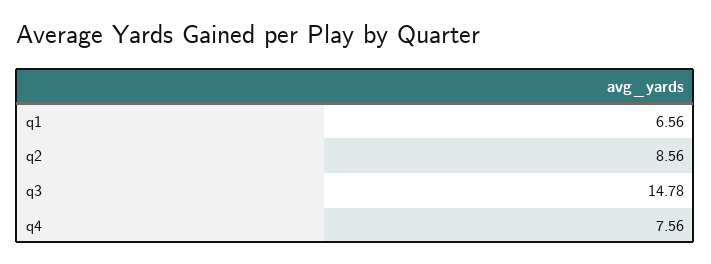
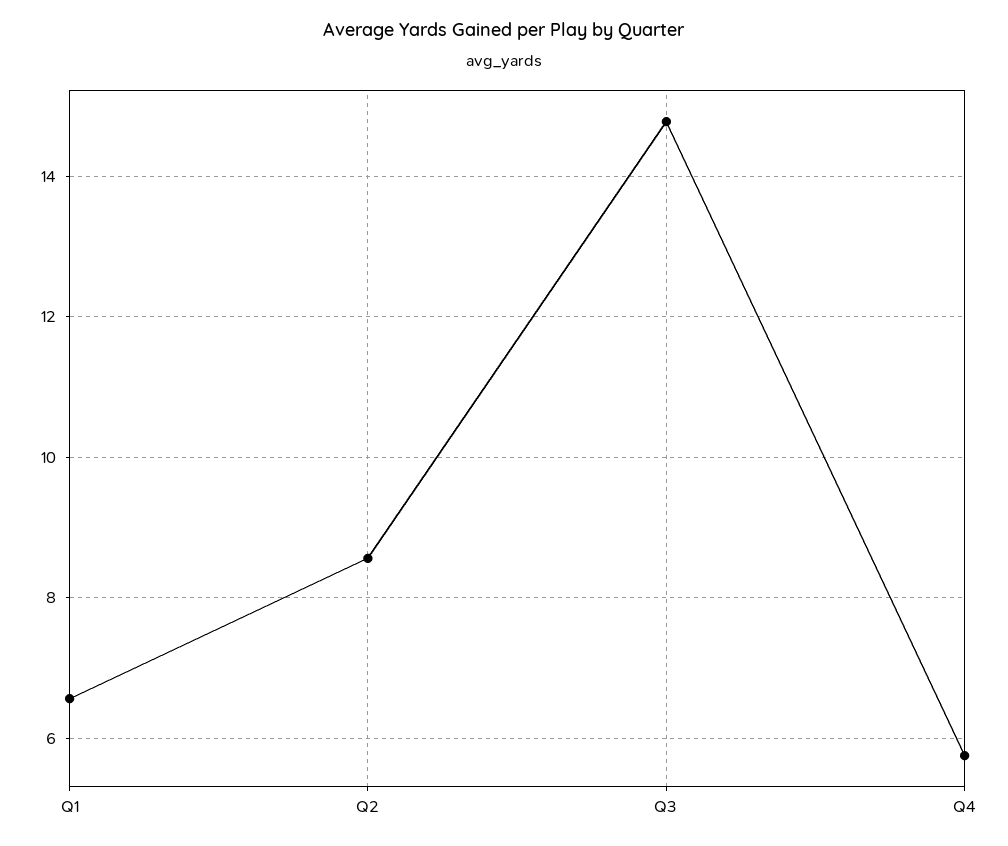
q4: 7.56 -> 5.8

